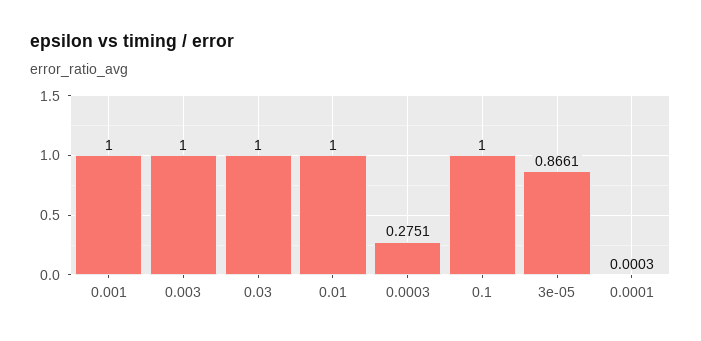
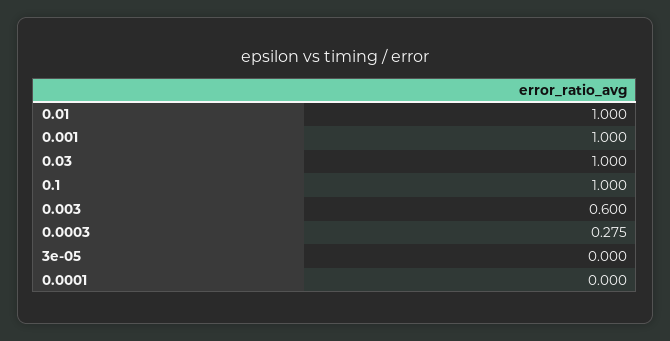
0.003: 1 -> 0.6
3e-05: 0.8661 -> 0

